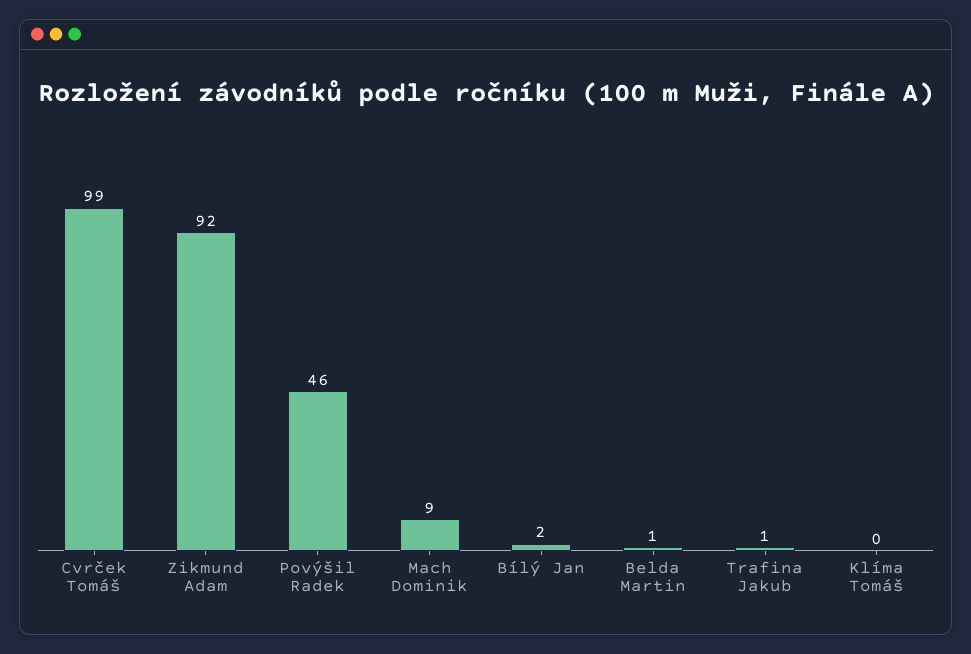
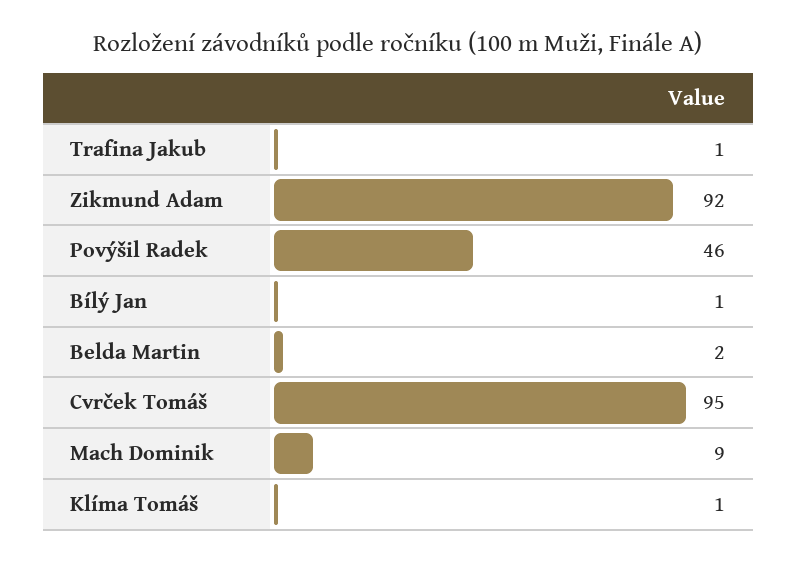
Cvrček Tomáš: 99 -> 95
Bílý Jan: 2 -> 1
Belda Martin: 1 -> 2
Klíma Tomáš: 0 -> 1

